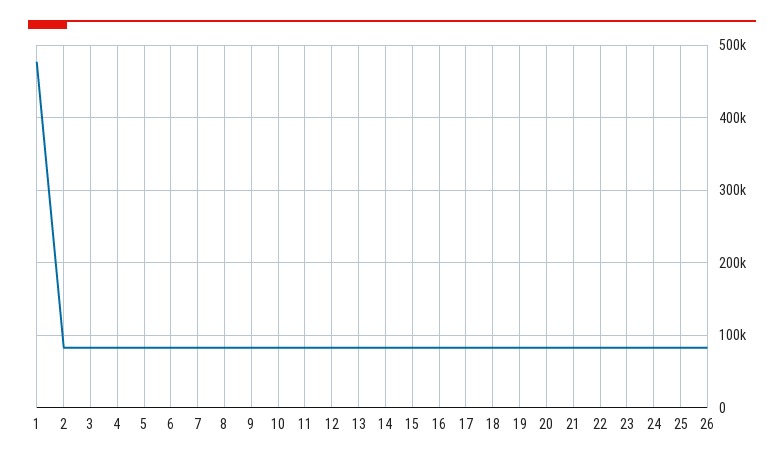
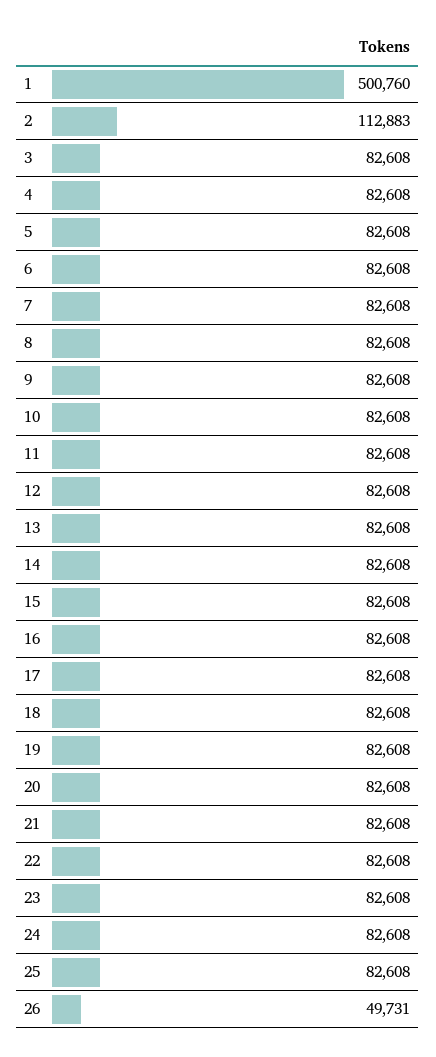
1: 480000 -> 500760
2: 80000 -> 112883
26: 80000 -> 49731

